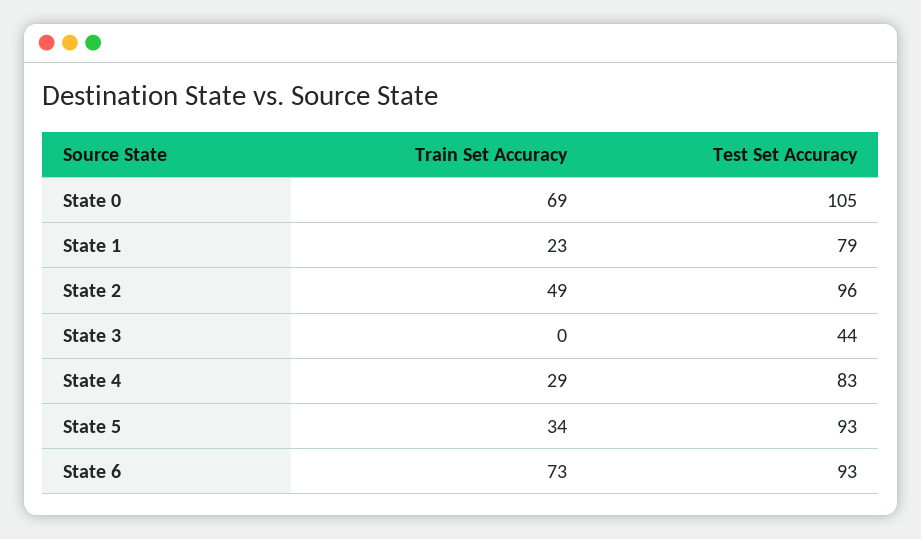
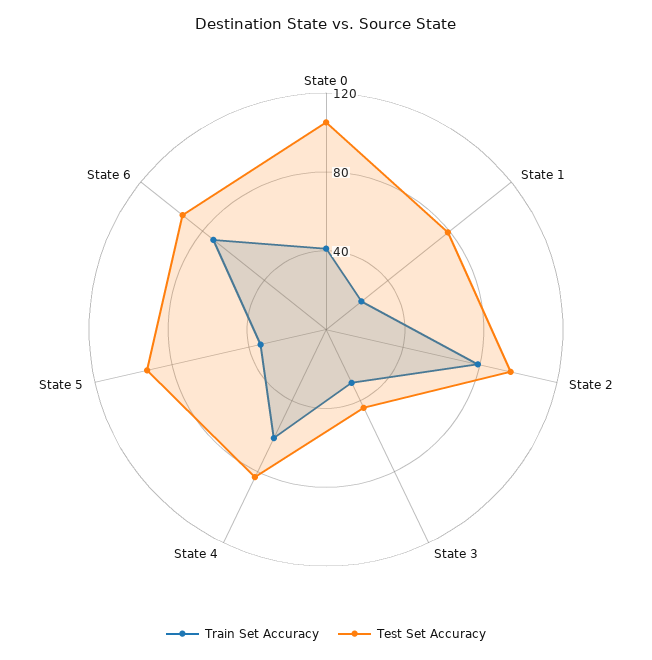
Train Set Accuracy, State 0: 69 -> 40
Train Set Accuracy, State 2: 49 -> 80
Train Set Accuracy, State 3: 0 -> 30
Train Set Accuracy, State 4: 29 -> 60

